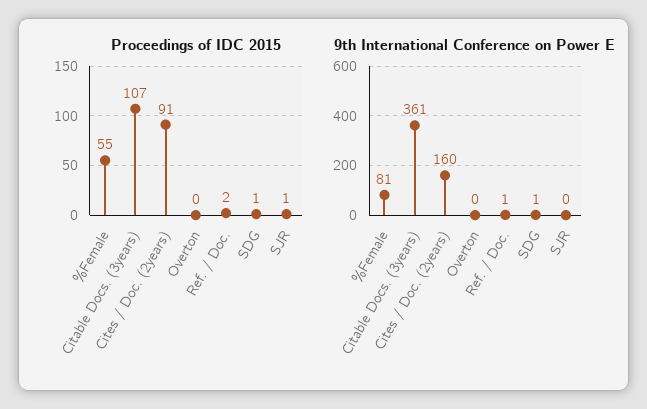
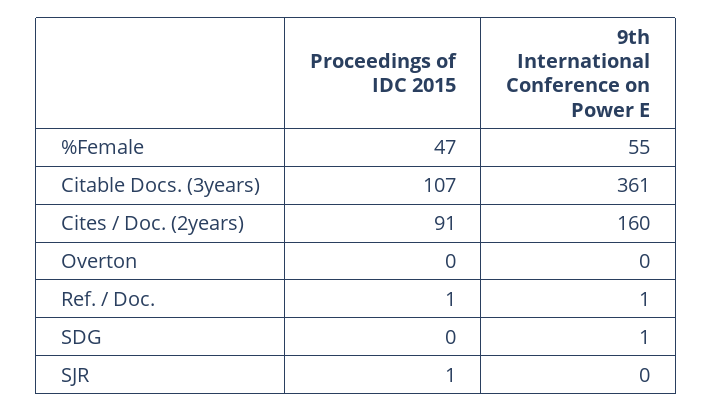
Proceedings of IDC 2015, %Female: 55 -> 47
Proceedings of IDC 2015, Ref. / Doc.: 2 -> 1
Proceedings of IDC 2015, SDG: 1 -> 0
9th International Conference on Power E, %Female: 81 -> 55

